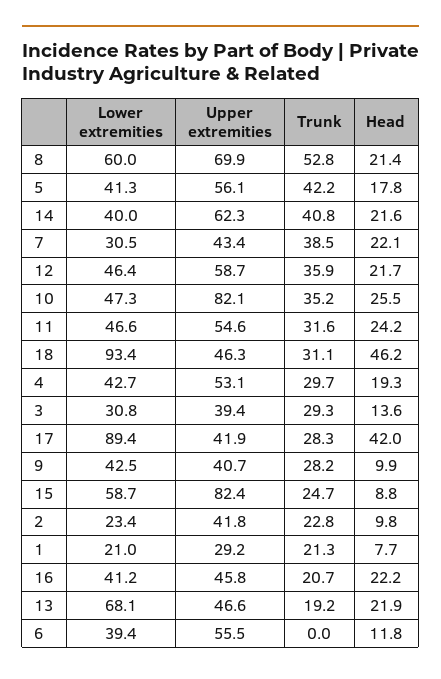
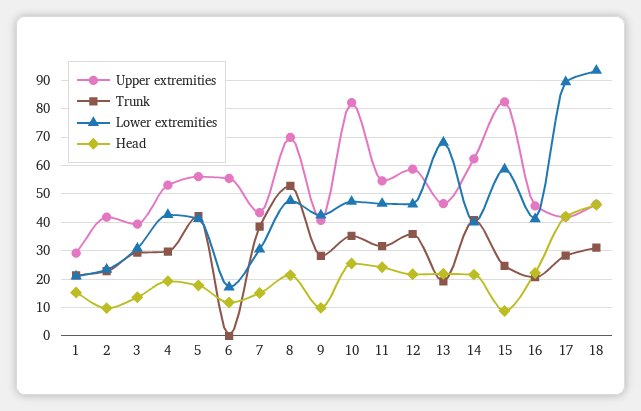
Lower extremities, 8: 60 -> 47.5
Head, 7: 22.1 -> 15
Head, 1: 7.7 -> 15
Lower extremities, 6: 39.4 -> 17.5

